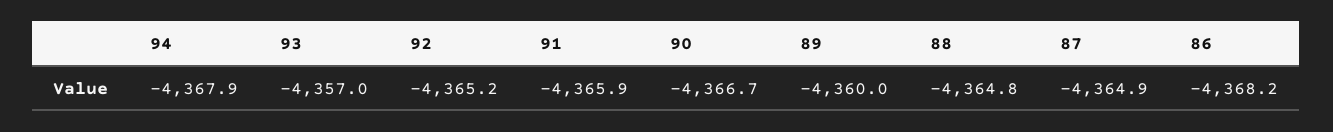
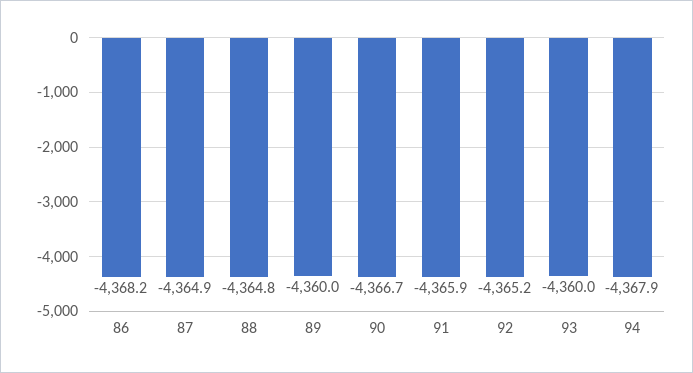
93: -4357 -> -4360

